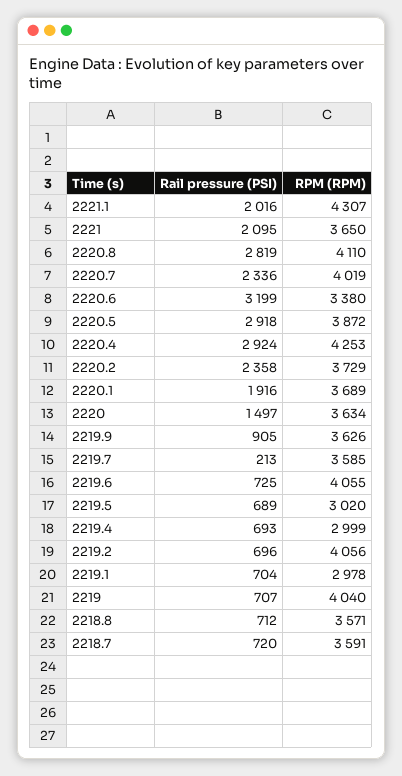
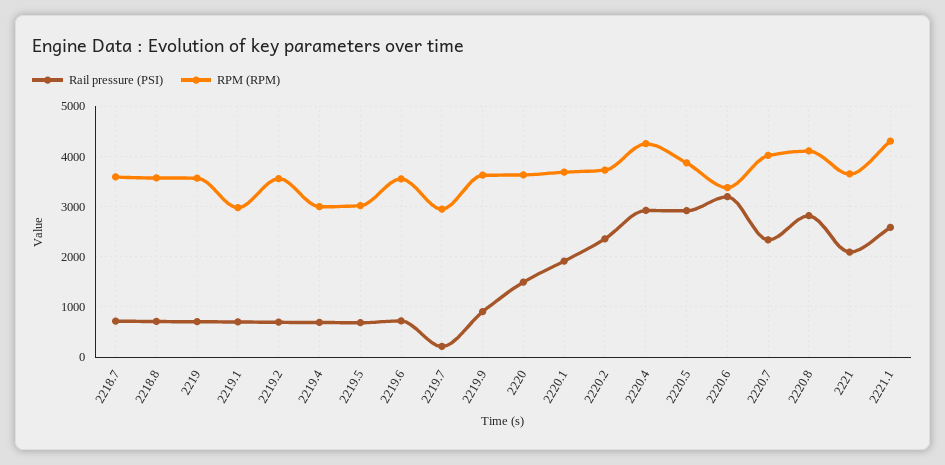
Rail pressure (PSI), 2221.1: 2016 -> 2600
RPM (RPM), 2219.7: 3585 -> 3000
RPM (RPM), 2219.6: 4055 -> 3600
RPM (RPM), 2219.2: 4056 -> 3600
RPM (RPM), 2219: 4040 -> 3600

